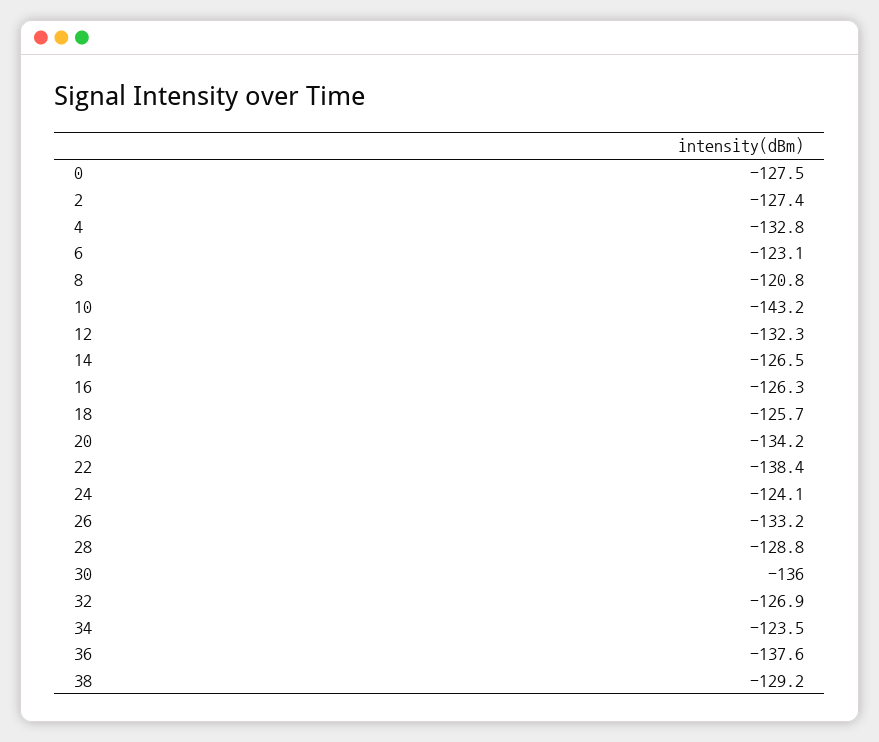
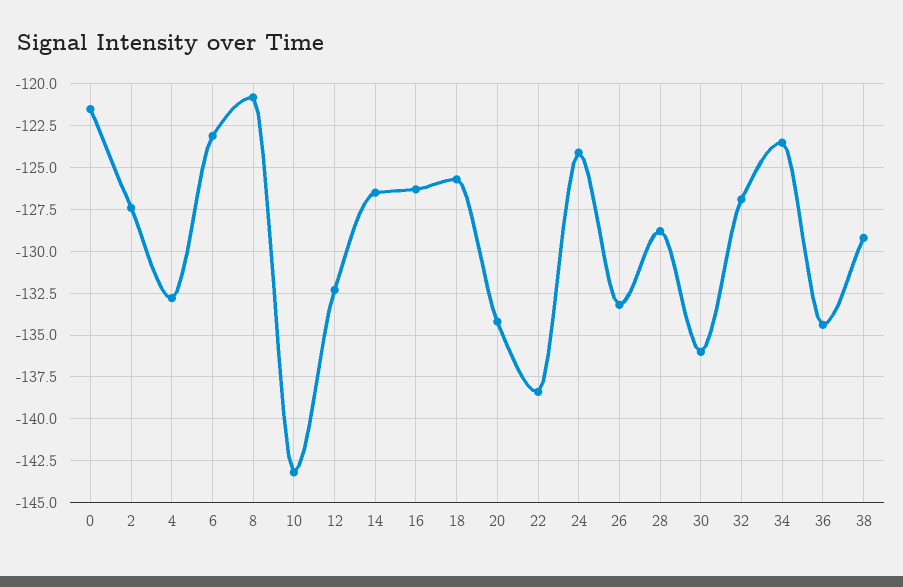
0: -127.5 -> -121.5
36: -137.6 -> -134.5

